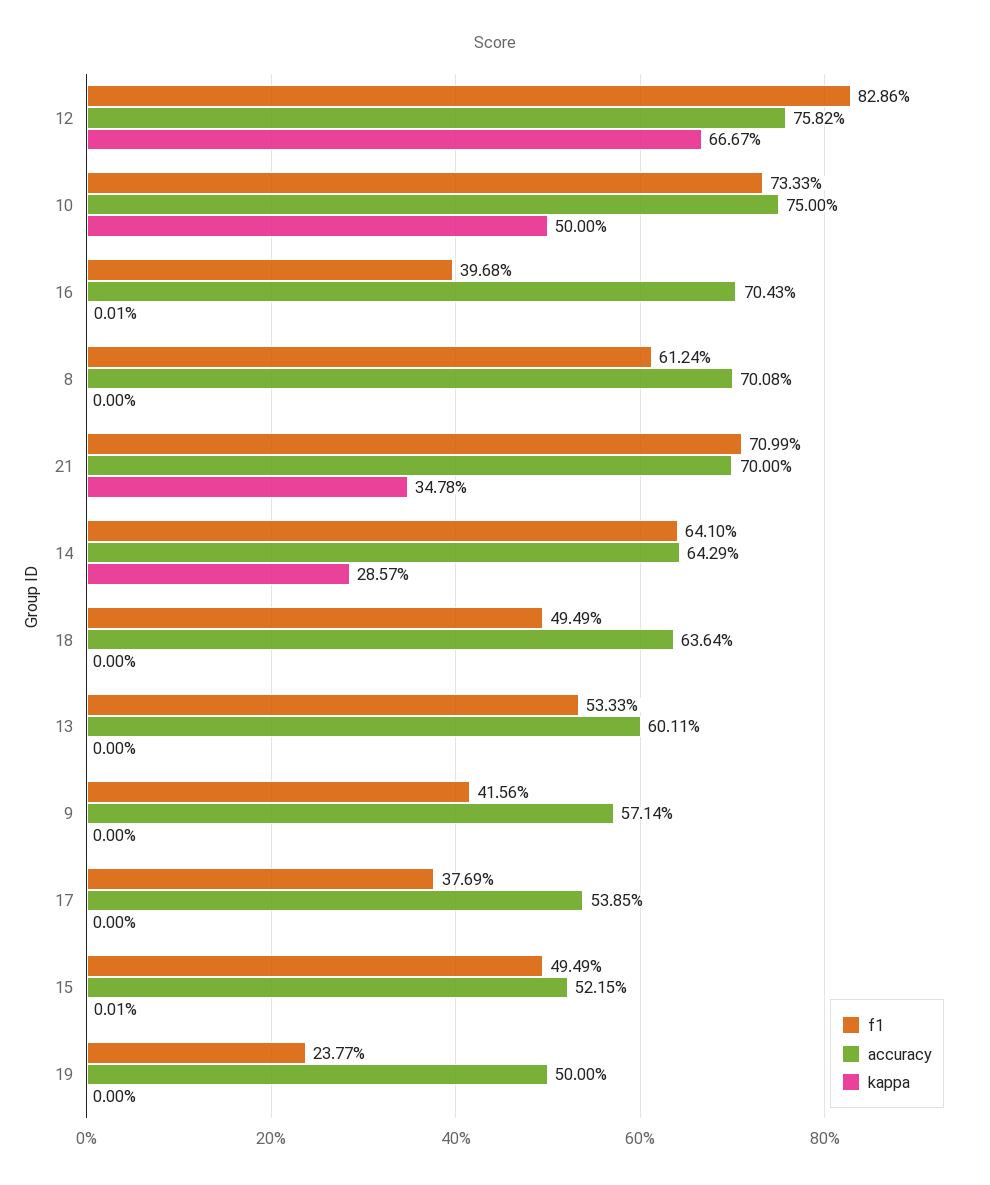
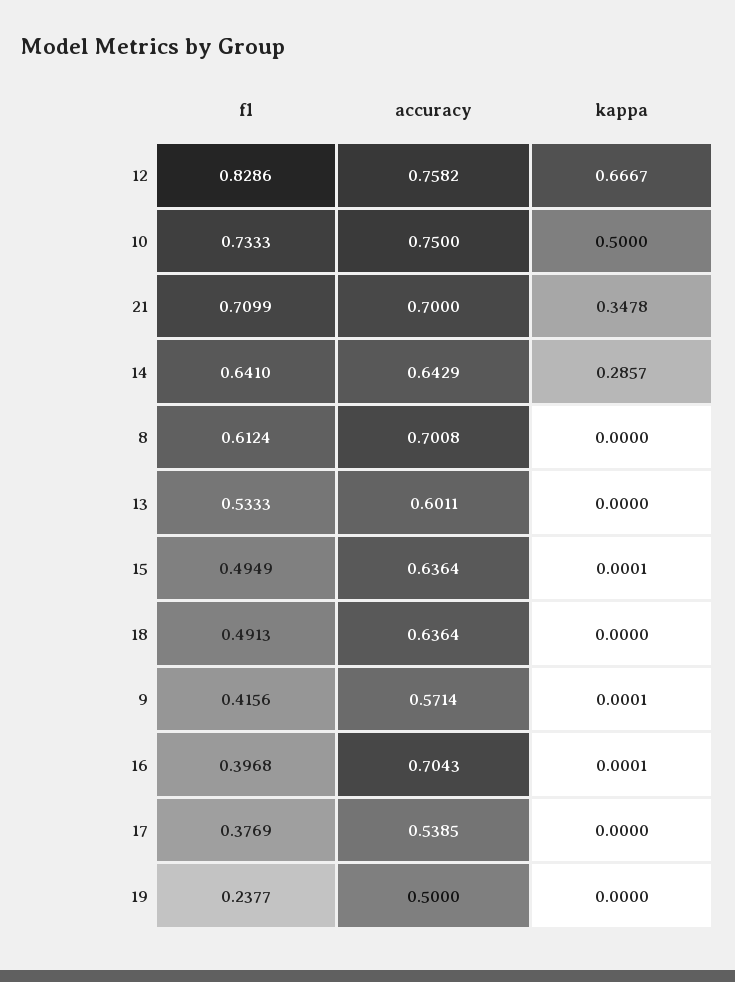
f1, 18: 0.4949 -> 0.4913
kappa, 9: 0 -> 0.0001
accuracy, 15: 0.5215 -> 0.6364

